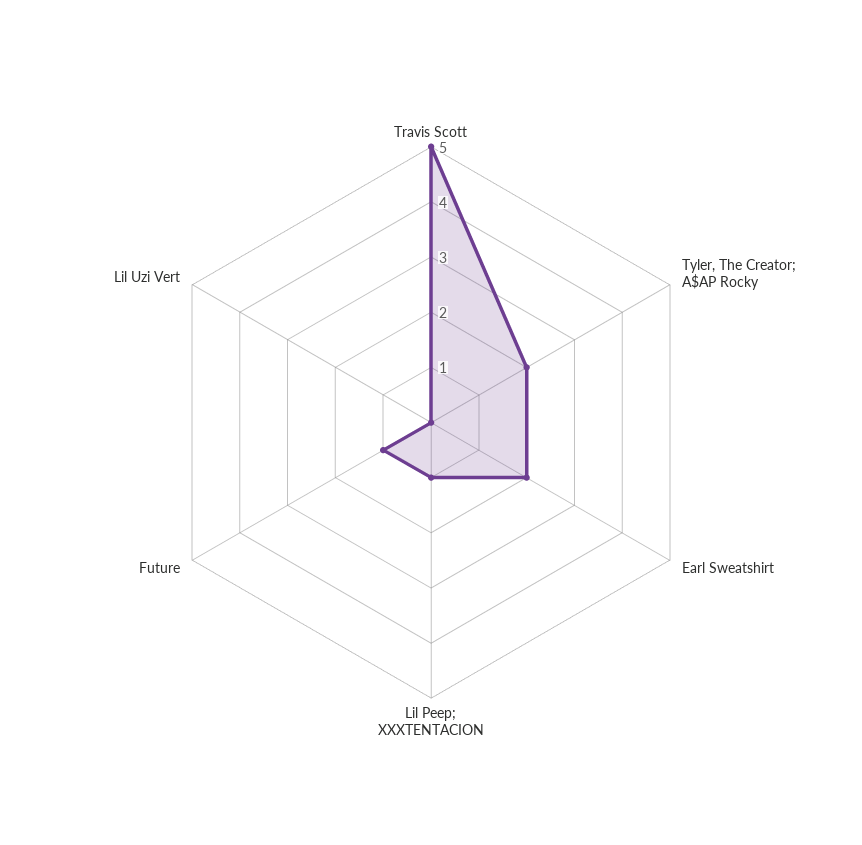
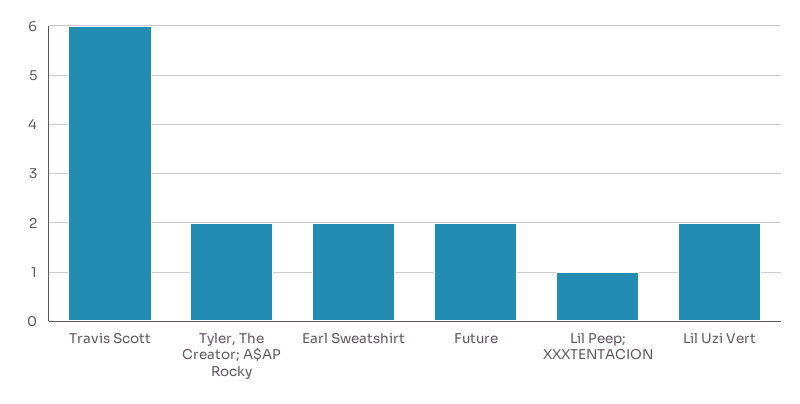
Travis Scott: 5 -> 6
Future: 1 -> 2
Lil Uzi Vert: 0 -> 2

